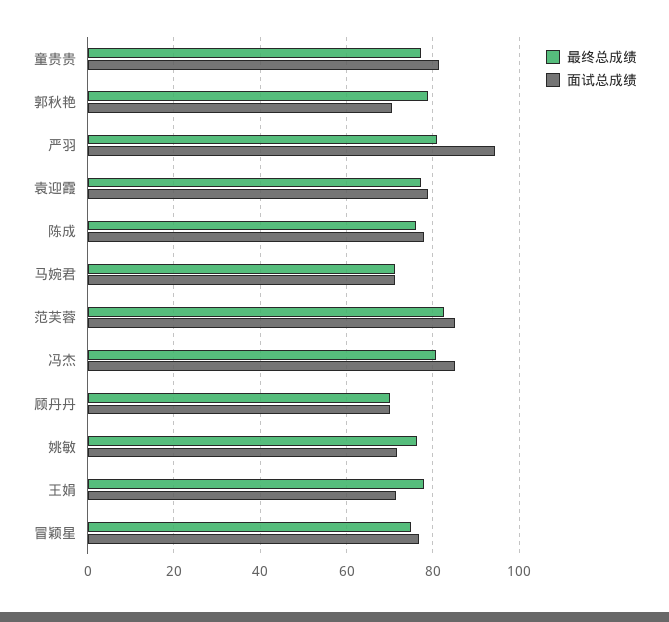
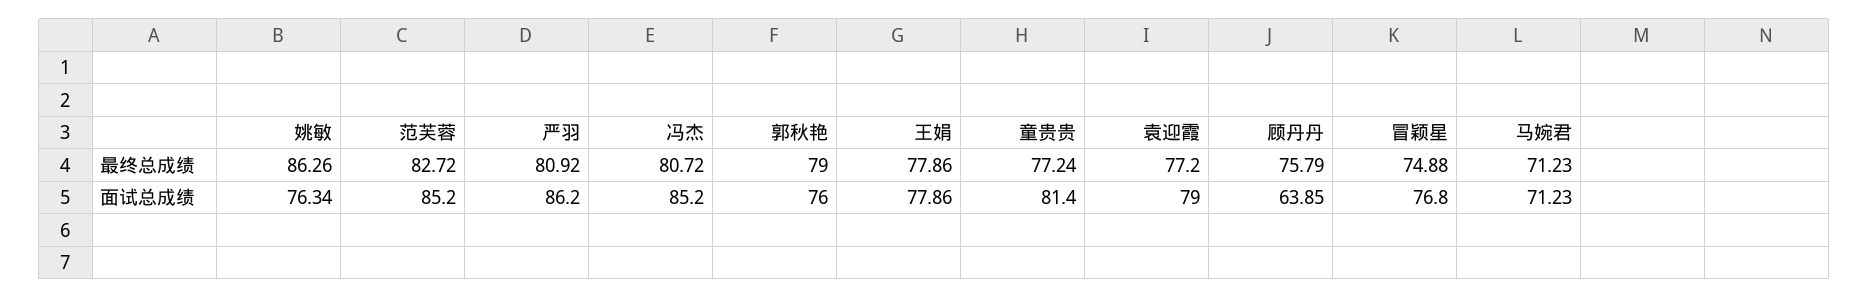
面试总成绩, 郭秋艳: 70 -> 76
面试总成绩, 严羽: 94 -> 86.2
最终总成绩, 陈成: 76 -> none
面试总成绩, 陈成: 78 -> none
最终总成绩, 顾丹丹: 70 -> 75.79
面试总成绩, 顾丹丹: 70 -> 63.85
最终总成绩, 姚敏: 76 -> 86.26
面试总成绩, 姚敏: 72 -> 76.34
面试总成绩, 王娟: 72 -> 77.86

